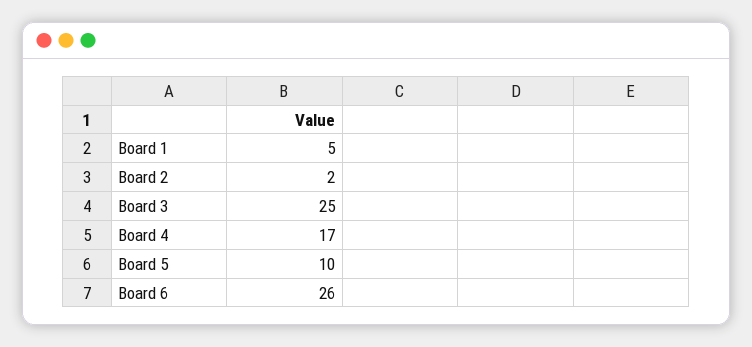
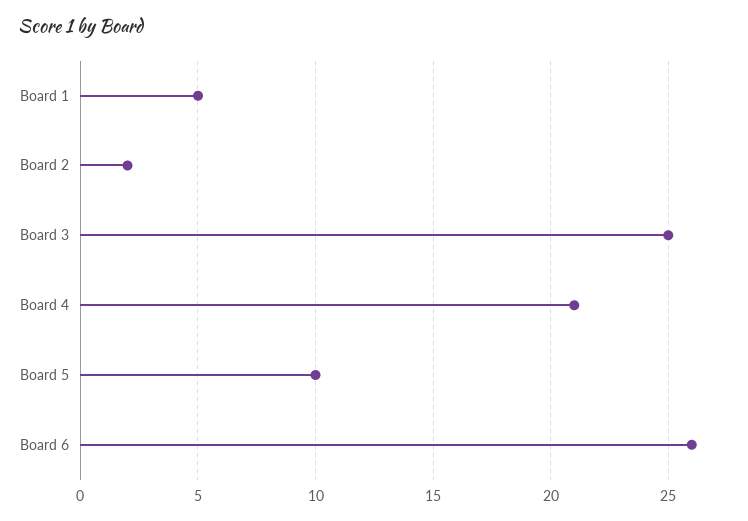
Board 4: 17 -> 21

